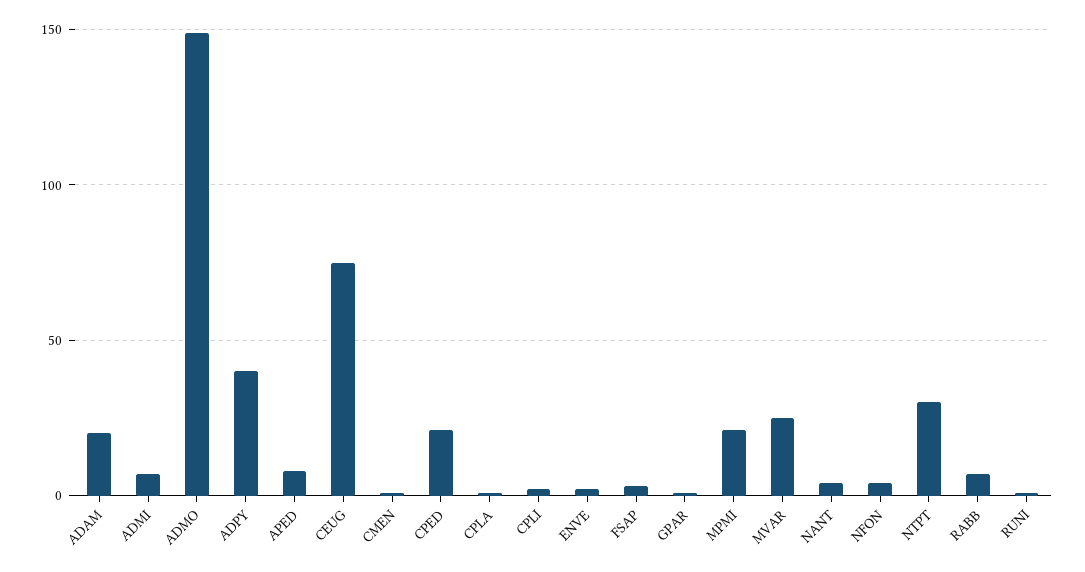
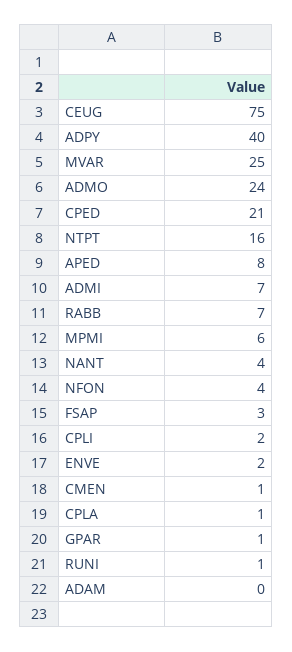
ADAM: 20 -> 0
ADMO: 150 -> 24
MPMI: 20 -> 6
NTPT: 30 -> 16

